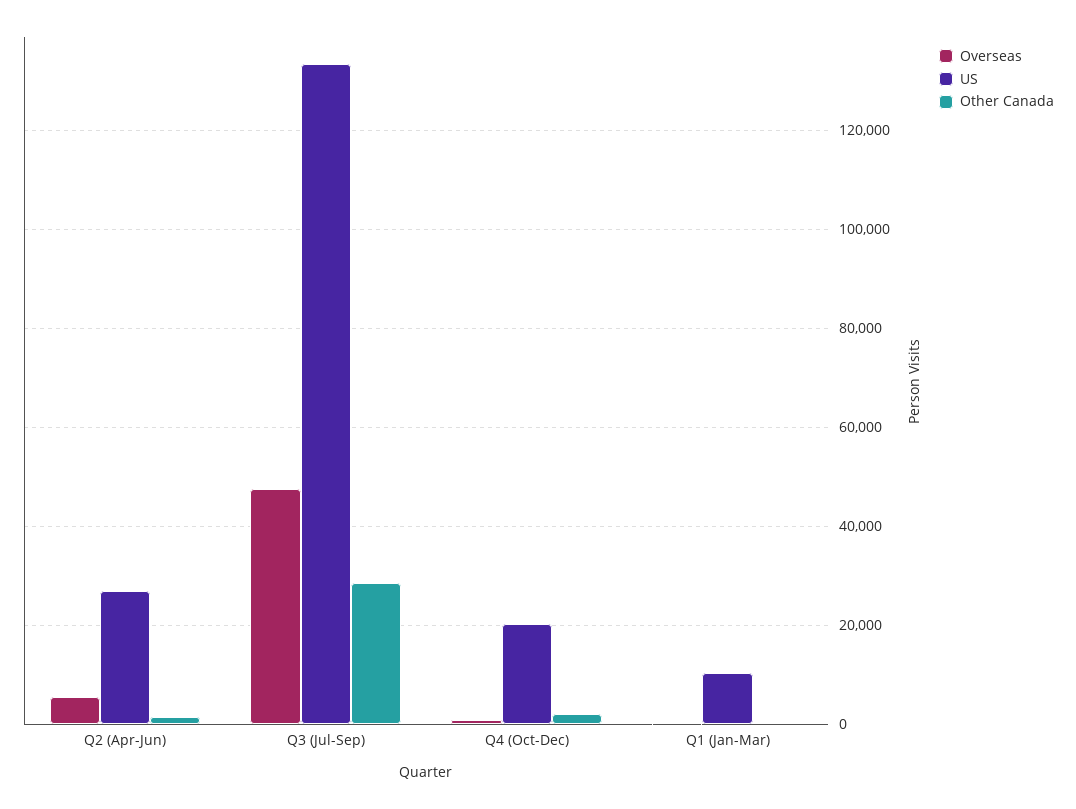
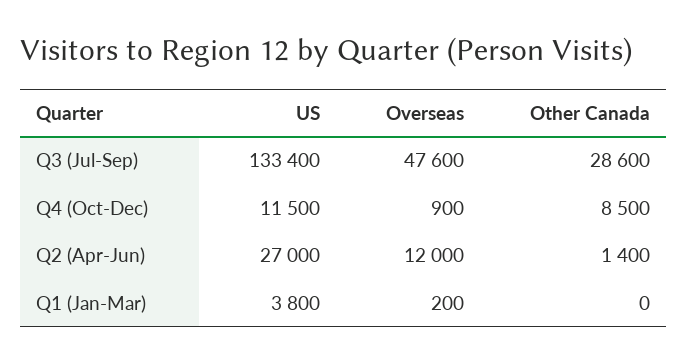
Overseas, Q2 (Apr-Jun): 6000 -> 12000
US, Q4 (Oct-Dec): 20000 -> 11500
Other Canada, Q4 (Oct-Dec): 2000 -> 8500
US, Q1 (Jan-Mar): 10000 -> 3800

